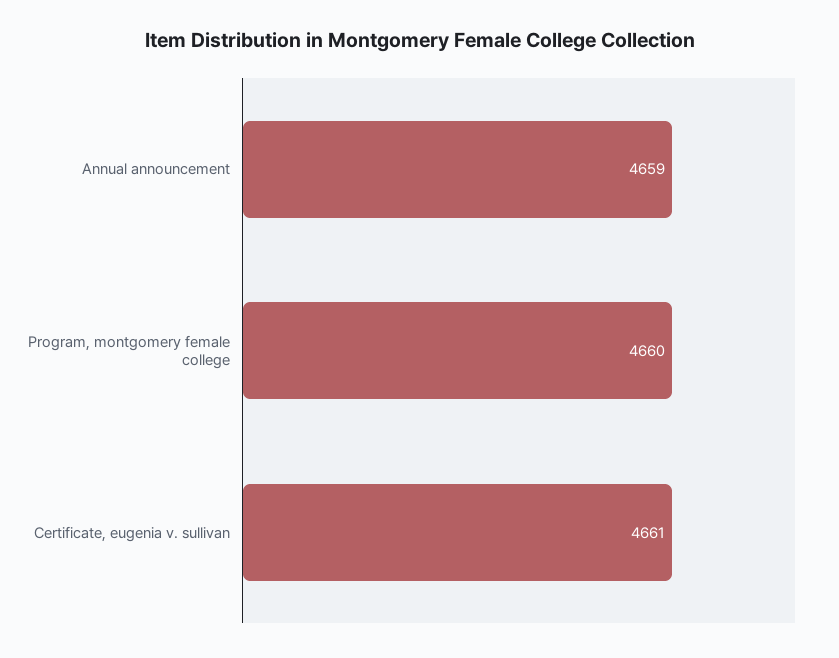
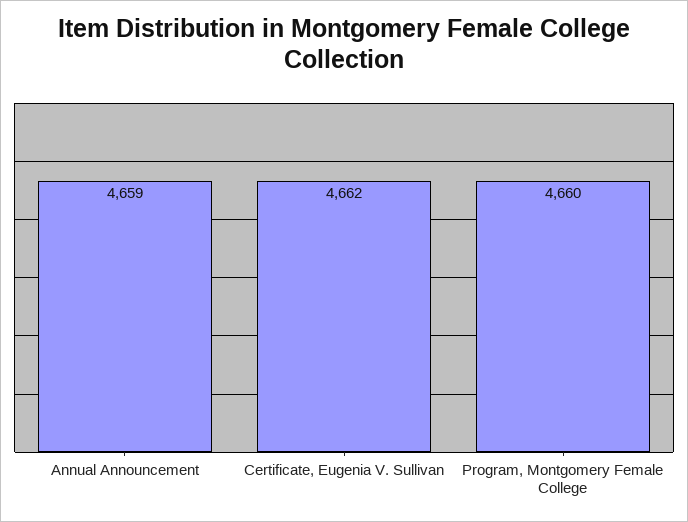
Certificate, eugenia v. sullivan: 4661 -> 4662

